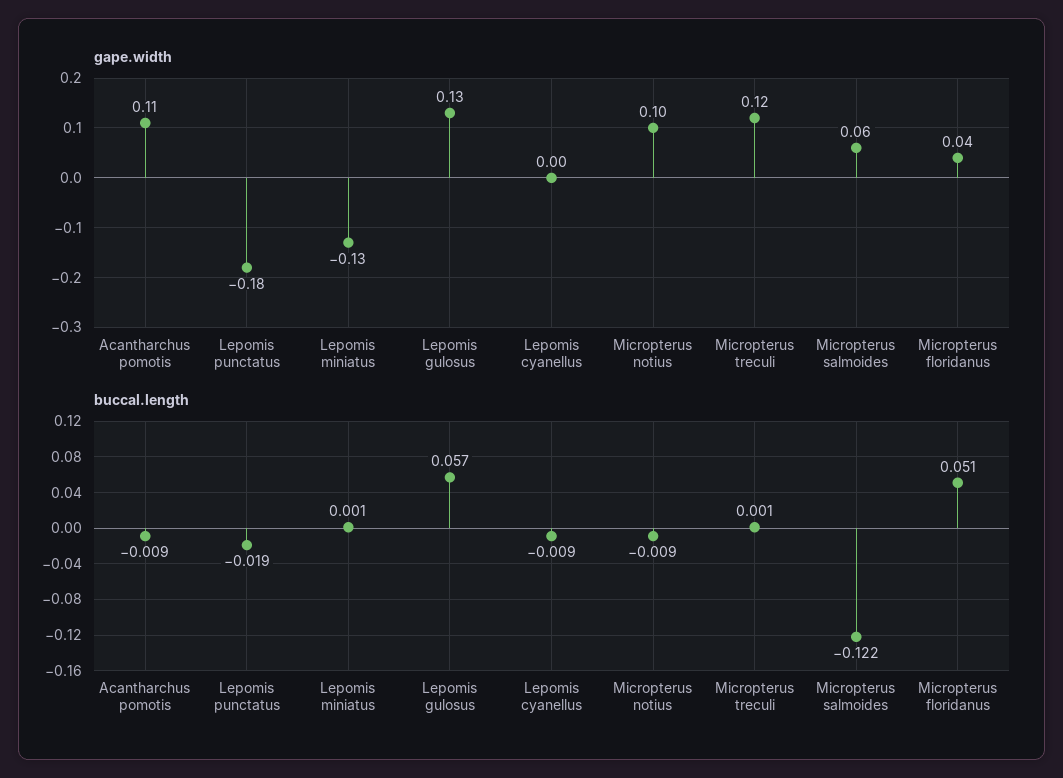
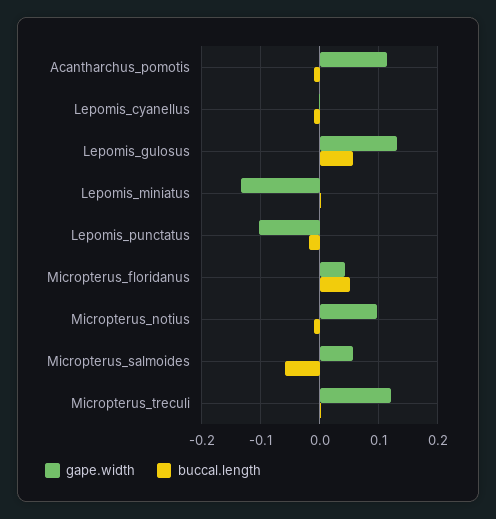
gape.width, Lepomis punctatus: -0.18 -> -0.1
buccal.length, Micropterus salmoides: -0.122 -> -0.06

